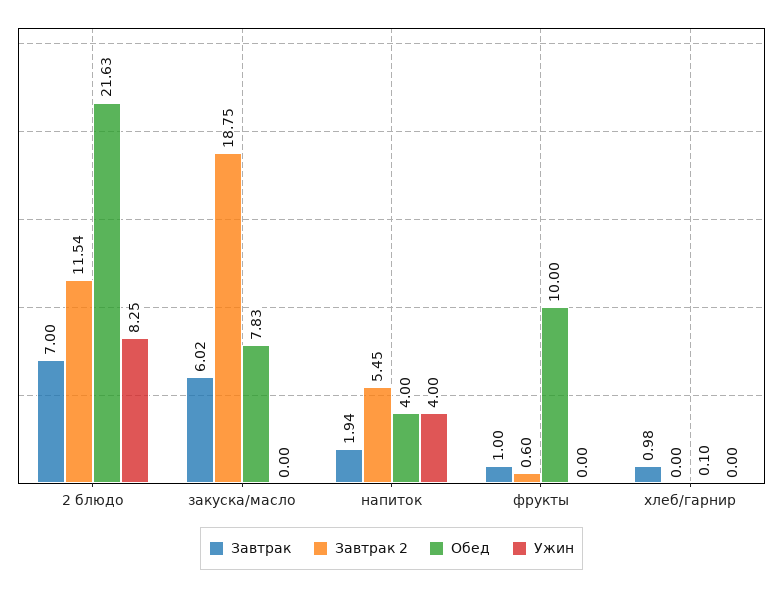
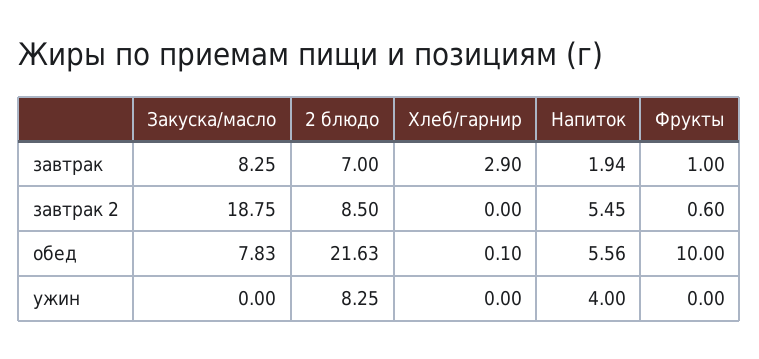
Завтрак 2, 2 блюдо: 11.54 -> 8.5
Завтрак, закуска/масло: 6.02 -> 8.25
Обед, напиток: 4 -> 5.56
Завтрак, хлеб/гарнир: 0.98 -> 2.9

